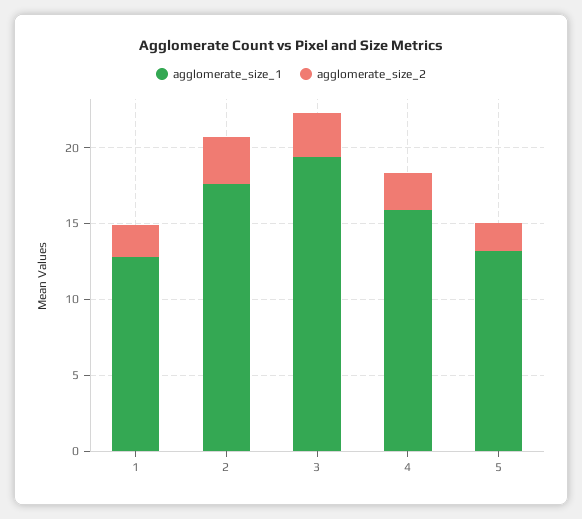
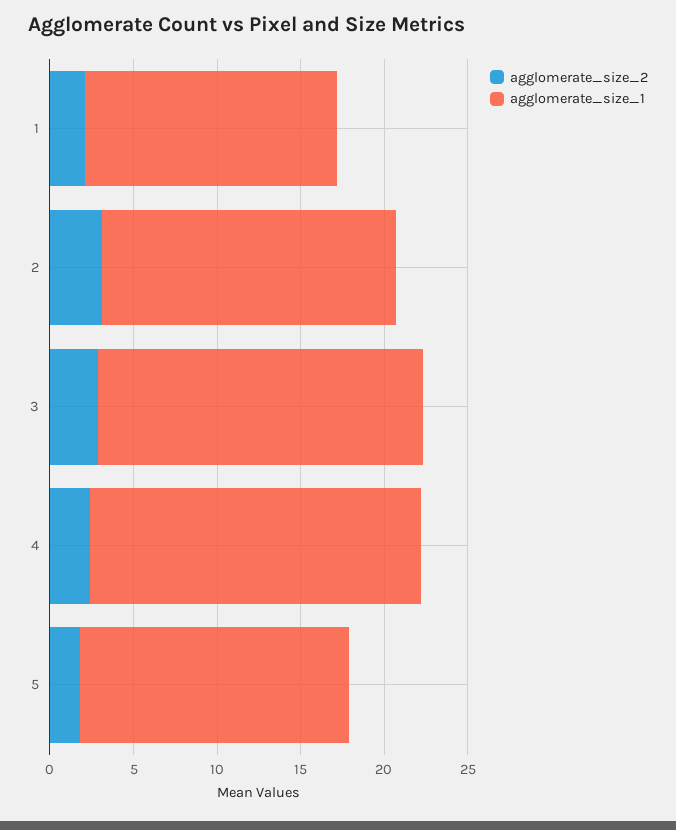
agglomerate_size_1, 1: 13 -> 15
agglomerate_size_1, 4: 16 -> 20
agglomerate_size_1, 5: 13 -> 16

